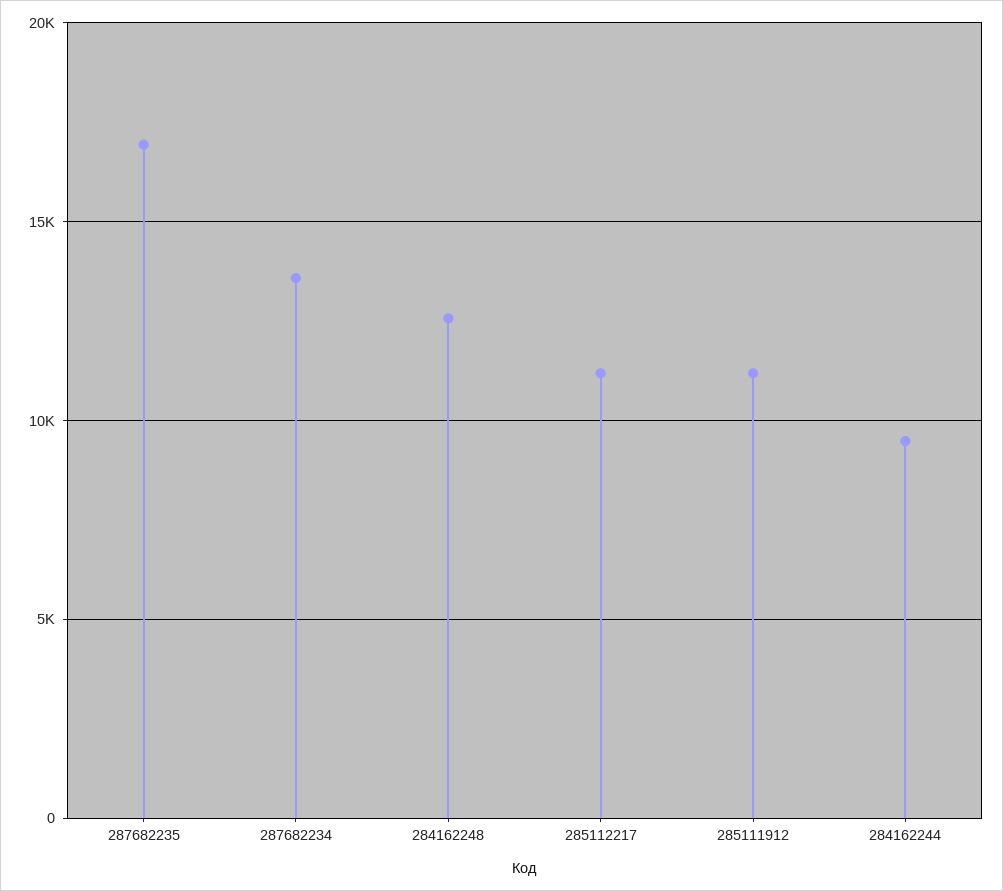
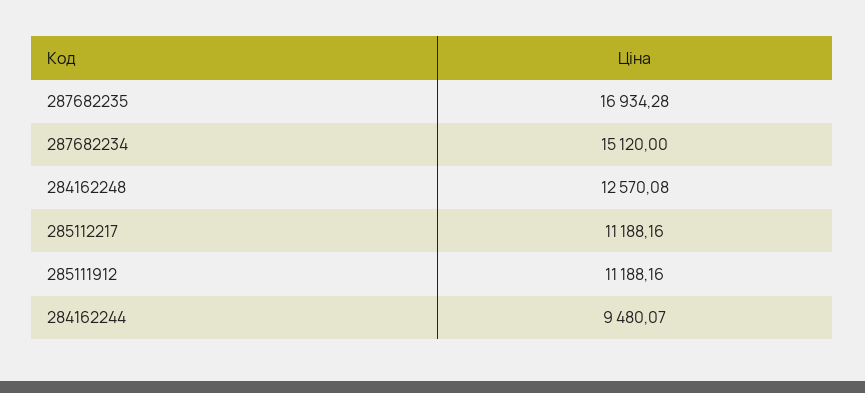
287682234: 13500 -> 15120

